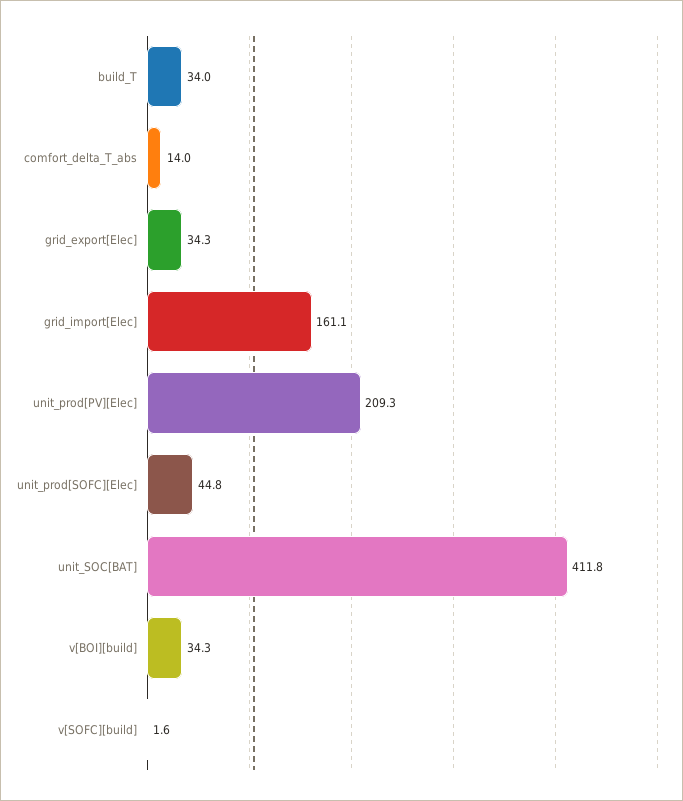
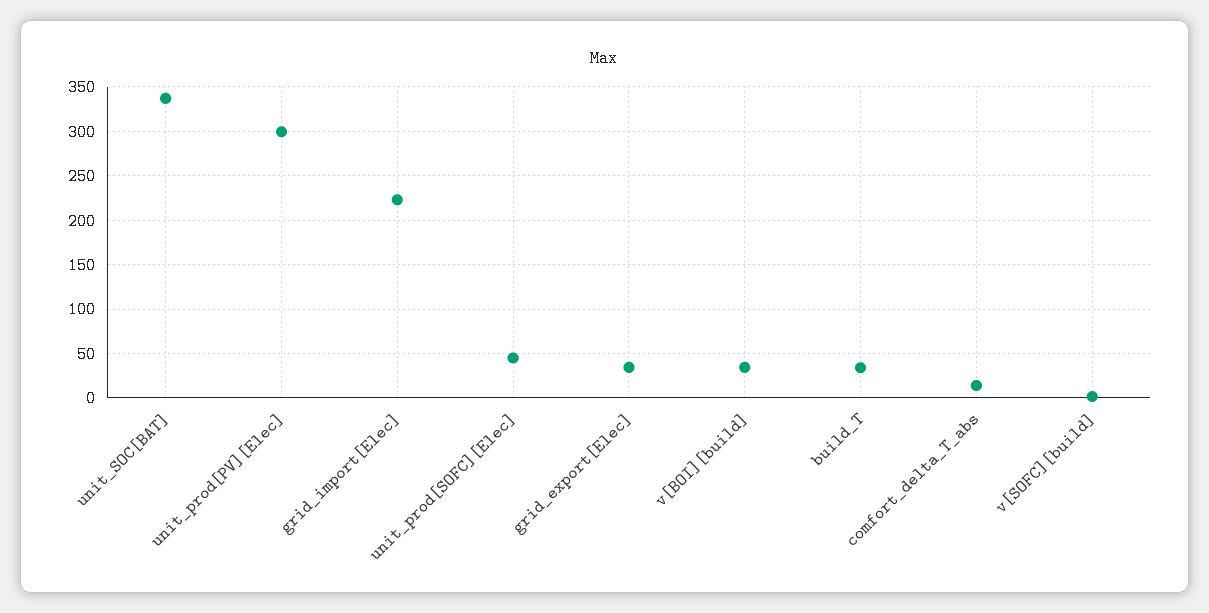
grid_import[Elec]: 161.1 -> 220
unit_prod[PV][Elec]: 209.3 -> 300
unit_SOC[BAT]: 411.8 -> 340

